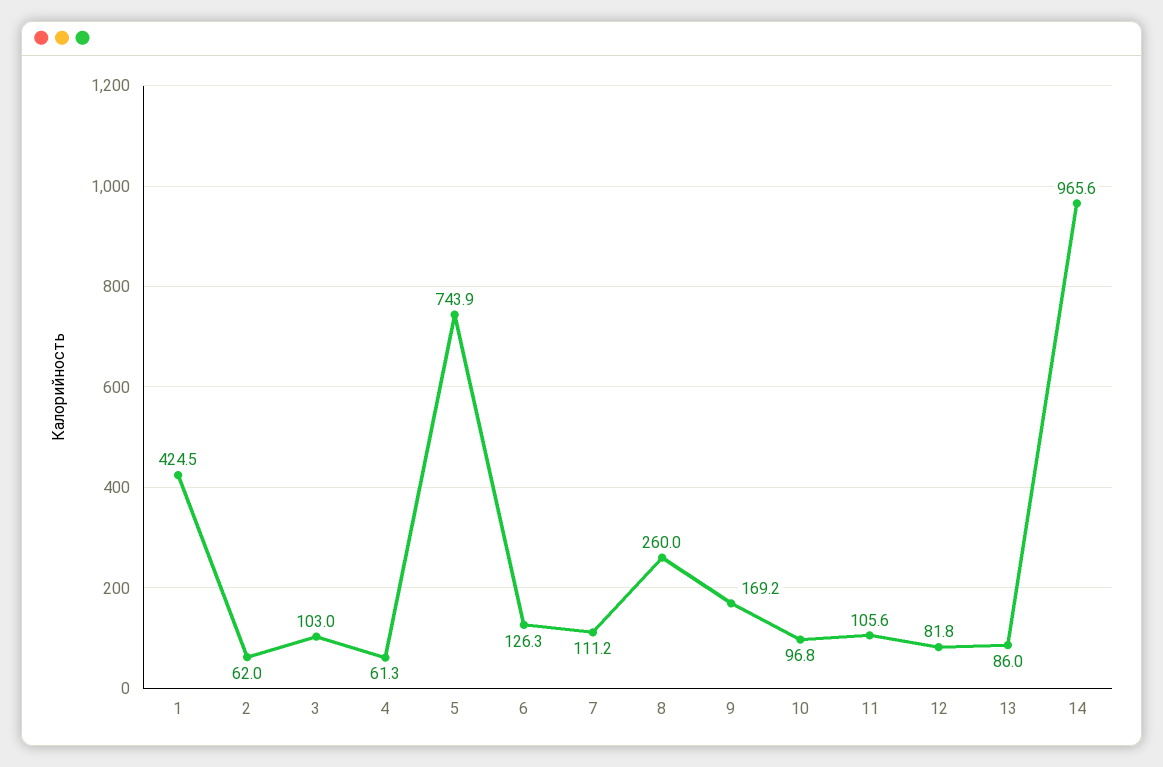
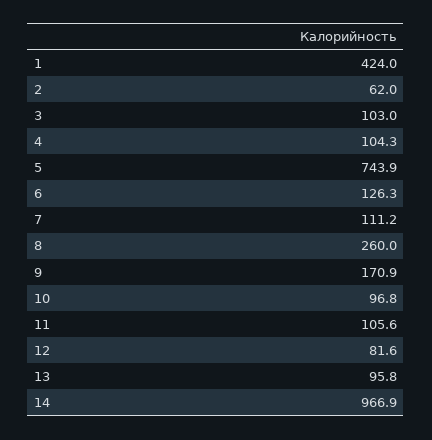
1: 424.5 -> 424
4: 61.3 -> 104.3
9: 169.2 -> 170.9
12: 81.8 -> 81.6
13: 86 -> 95.8
14: 965.6 -> 966.9

